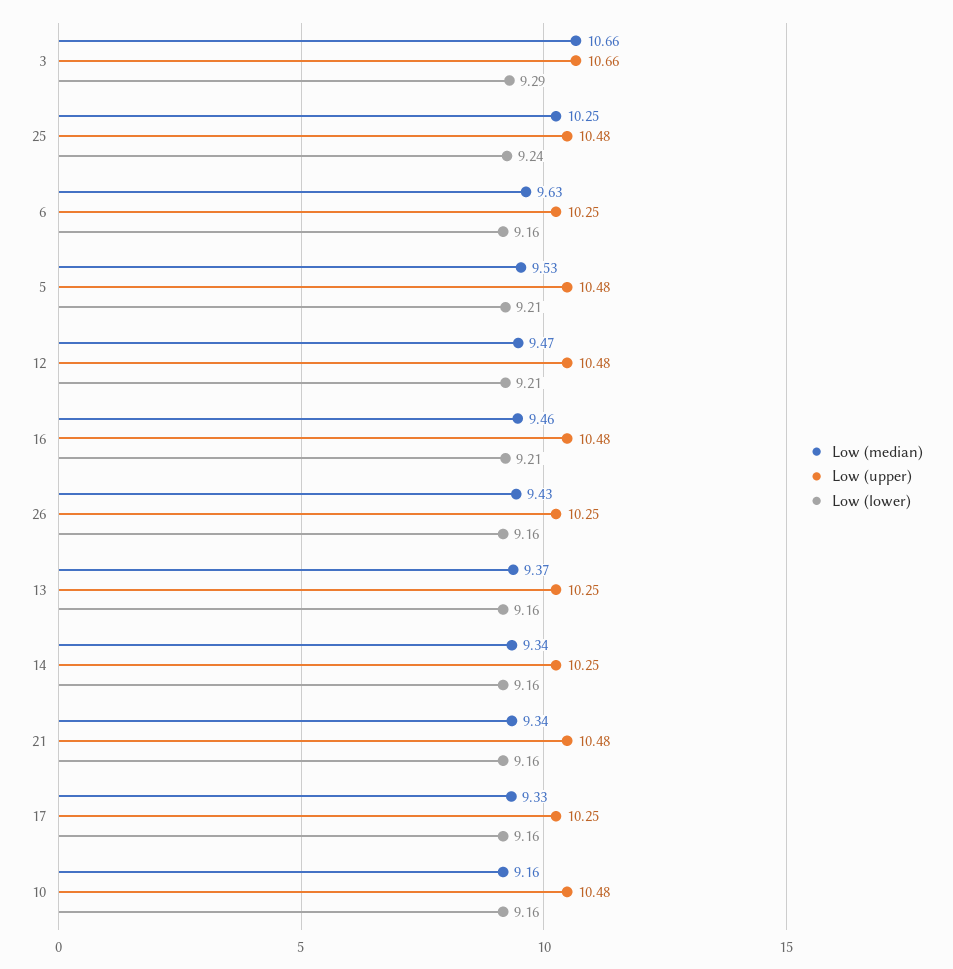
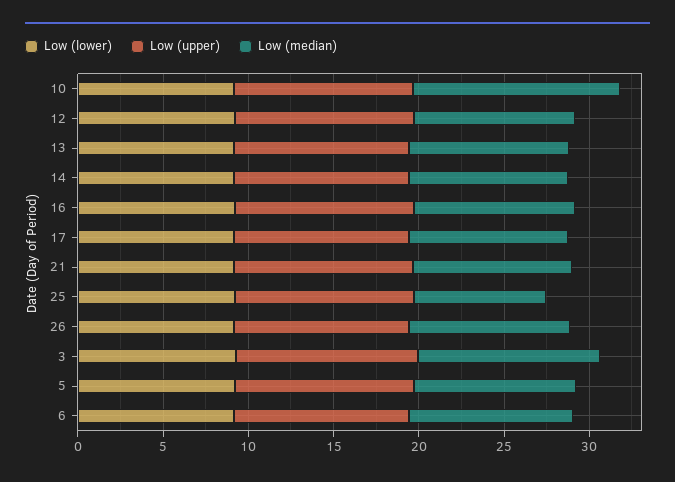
Low (median), 25: 10.25 -> 8
Low (median), 10: 9.16 -> 12

